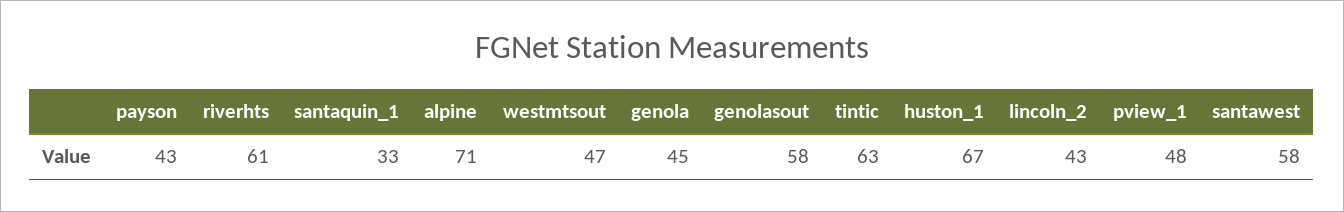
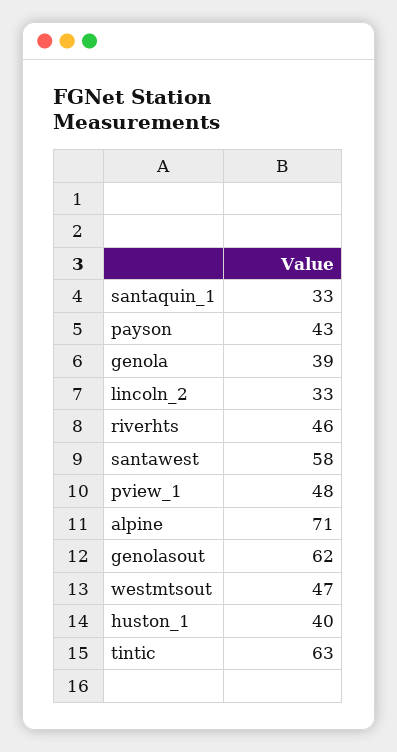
riverhts: 61 -> 46
genola: 45 -> 39
genolasout: 58 -> 62
huston_1: 67 -> 40
lincoln_2: 43 -> 33

